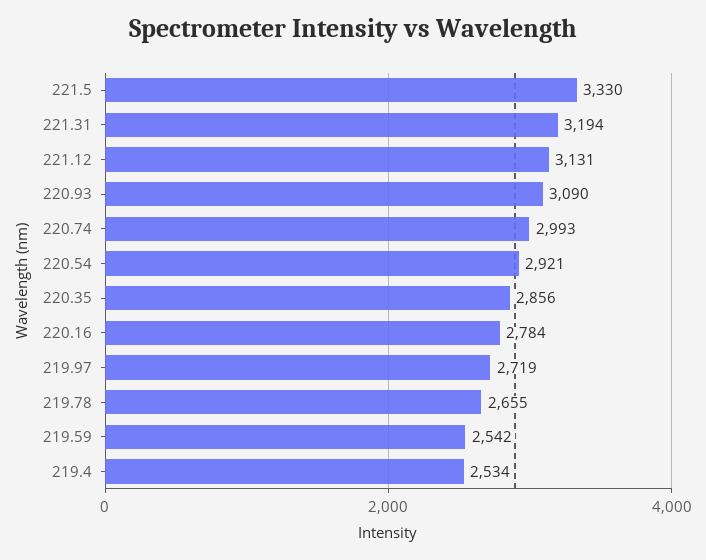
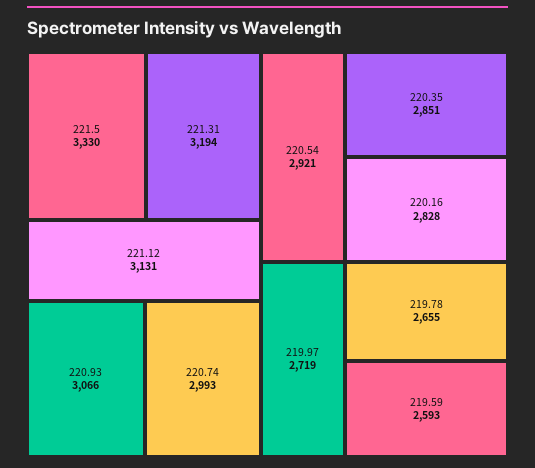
220.93: 3090 -> 3066
220.35: 2856 -> 2851
220.16: 2784 -> 2828
219.59: 2542 -> 2593
219.4: 2534 -> none

